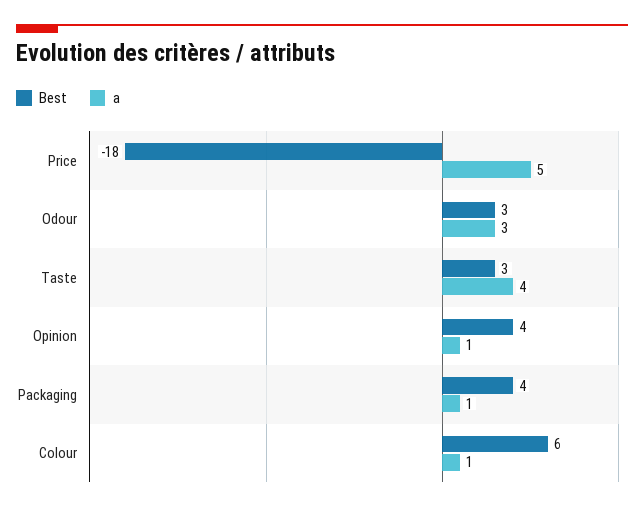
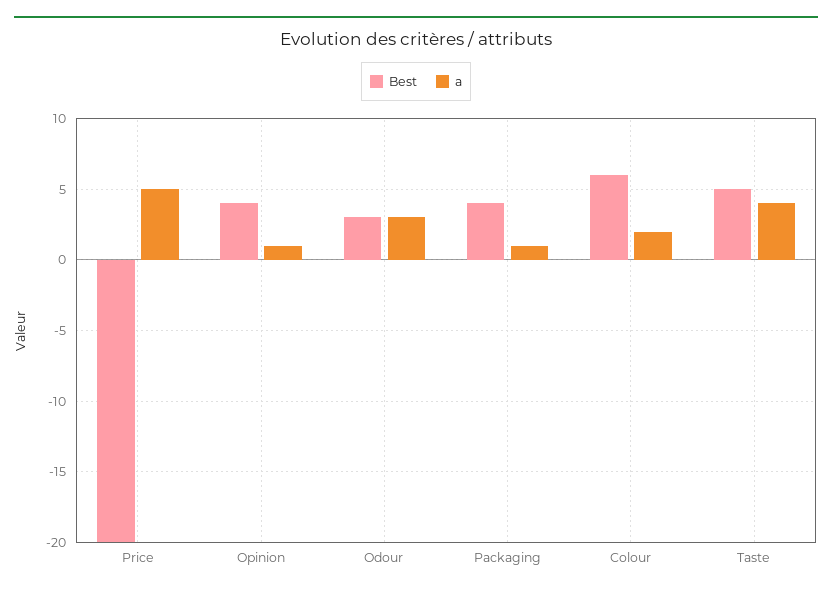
Best, Price: -18 -> -20
Best, Taste: 3 -> 5
a, Colour: 1 -> 2

